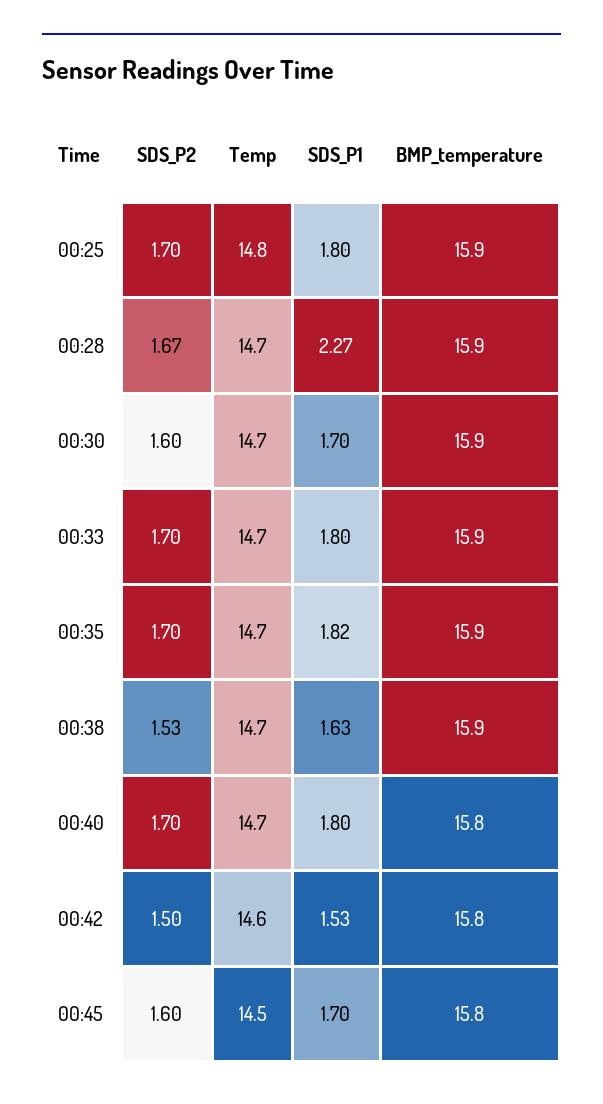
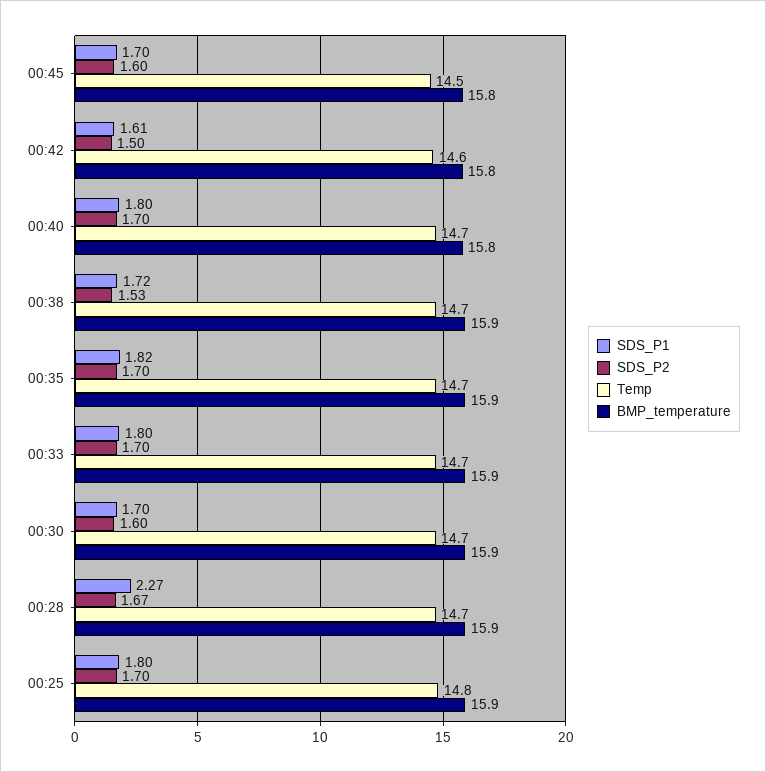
SDS_P1, 00:38: 1.63 -> 1.72
SDS_P1, 00:42: 1.53 -> 1.61

